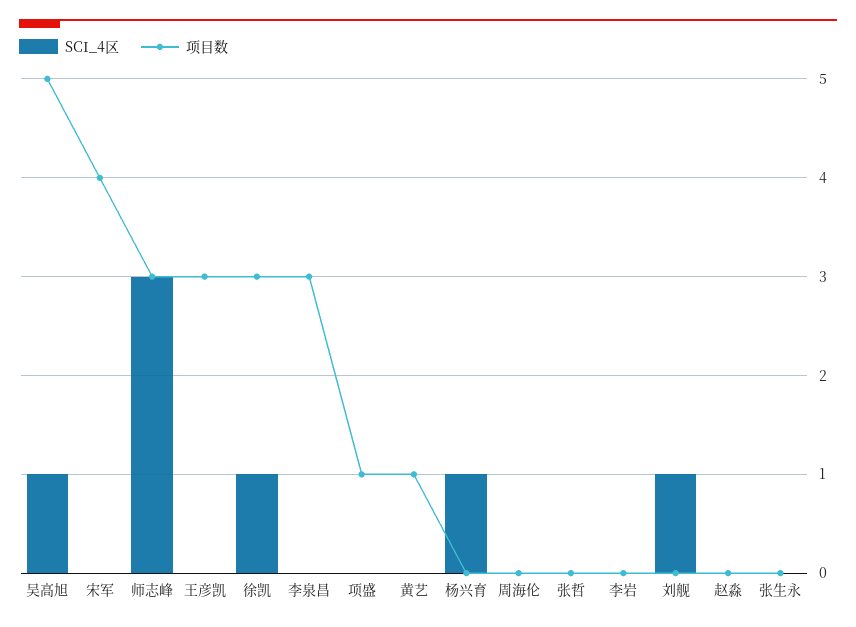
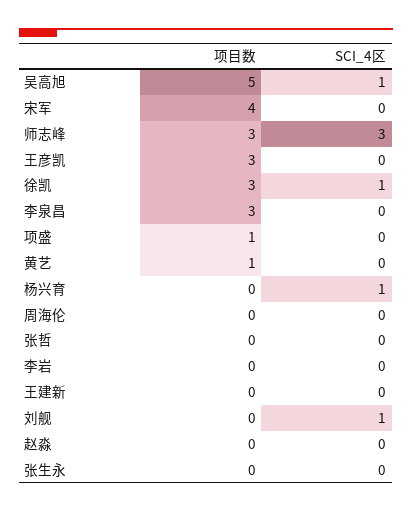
项目数, 王建新: none -> 0
SCI_4区, 王建新: none -> 0

